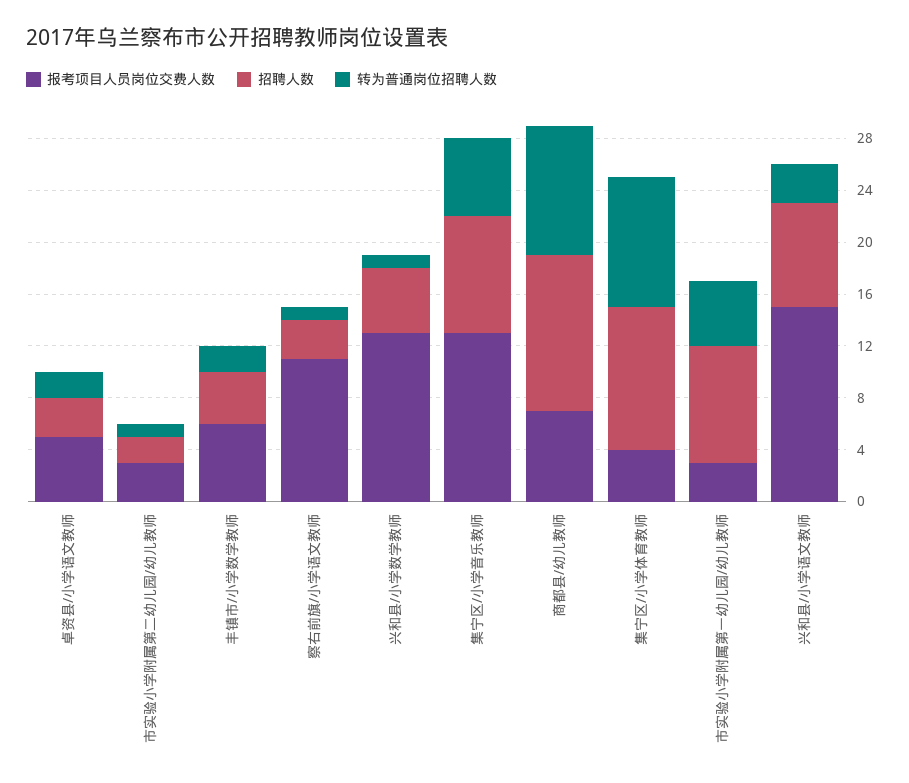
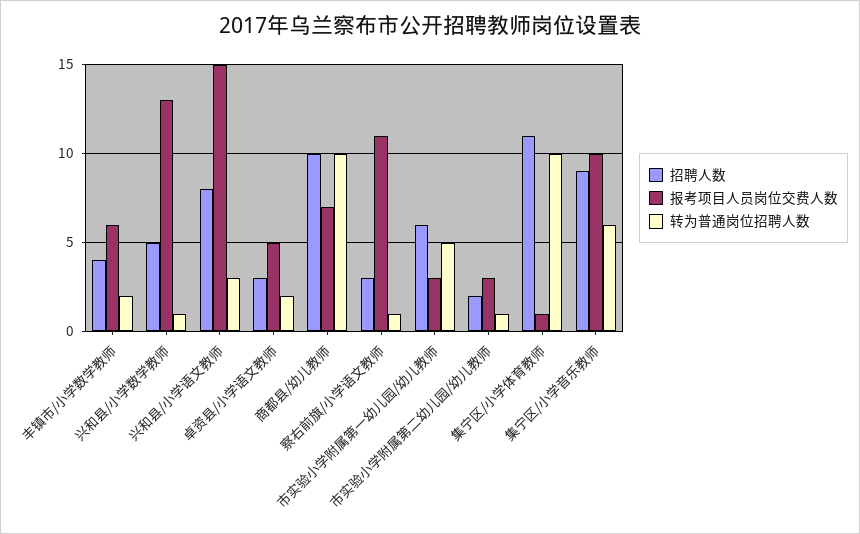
报考项目人员岗位交费人数, 集宁区/小学音乐教师: 13 -> 10
招聘人数, 商都县/幼儿教师: 12 -> 10
报考项目人员岗位交费人数, 集宁区/小学体育教师: 4 -> 1
招聘人数, 市实验小学附属第一幼儿园/幼儿教师: 9 -> 6

